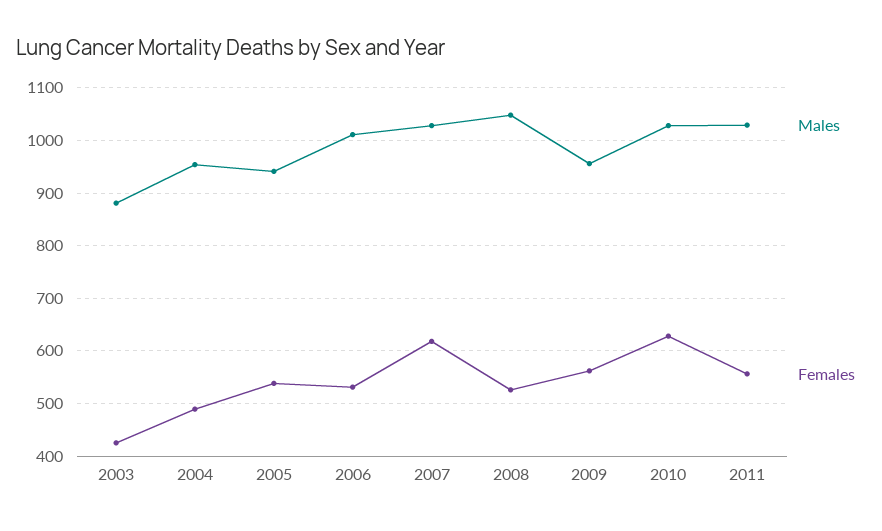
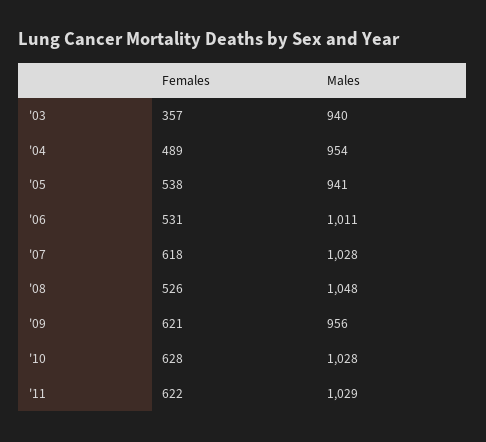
Males, 2003: 880 -> 940
Females, 2003: 420 -> 357
Females, 2009: 560 -> 621
Females, 2011: 560 -> 622

